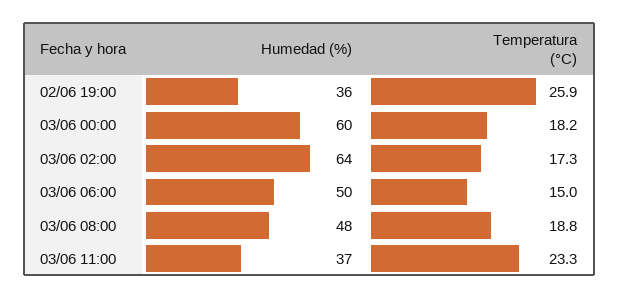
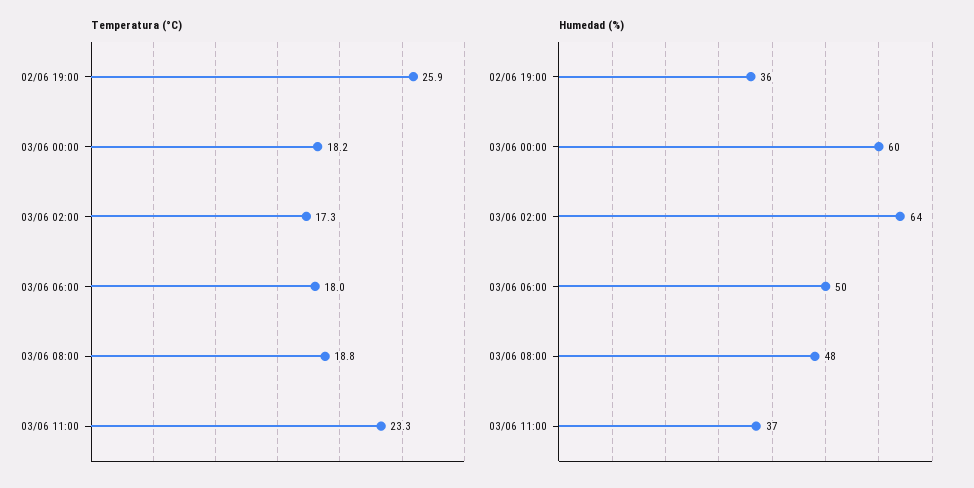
Temperatura (°C), 03/06 06:00: 15 -> 18

